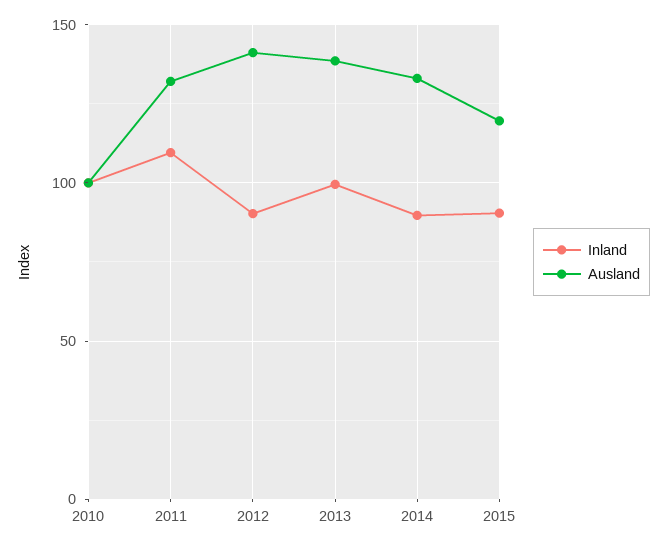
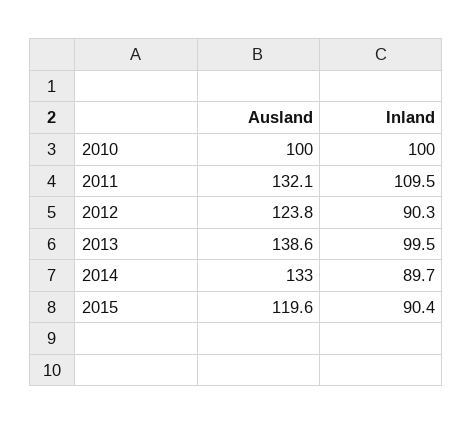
Ausland, 2012: 140 -> 123.8

